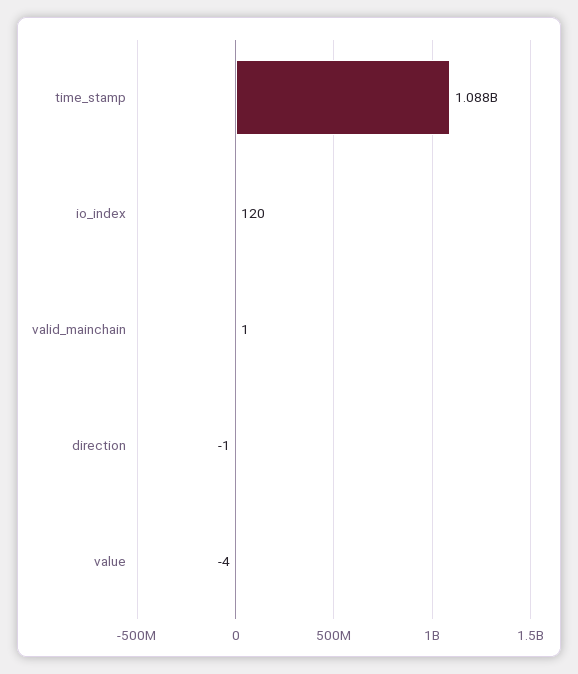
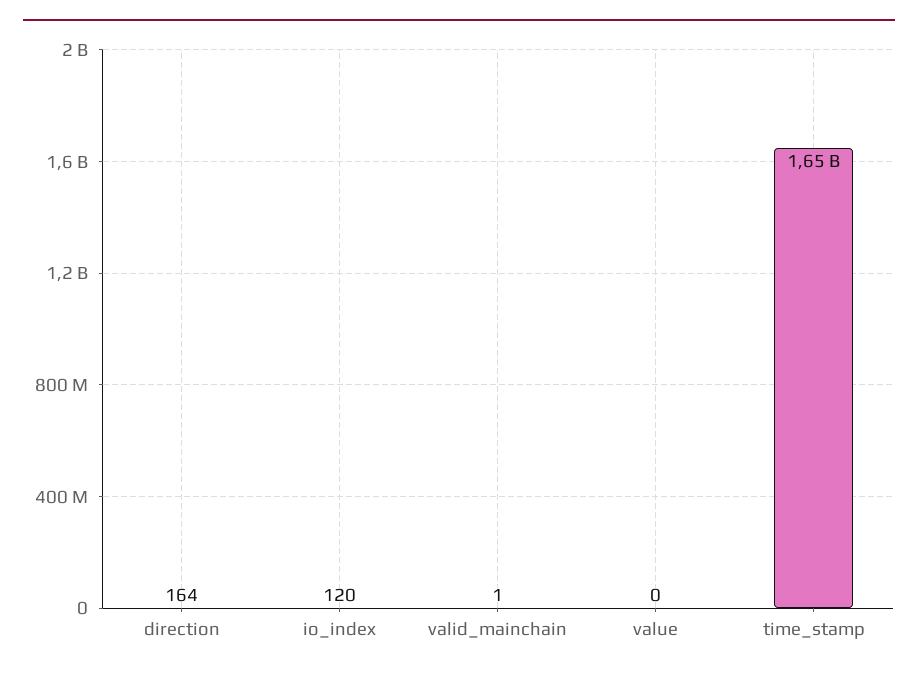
time_stamp: 1088000000 -> 1650000000
direction: -1 -> 164
value: -4 -> 0

